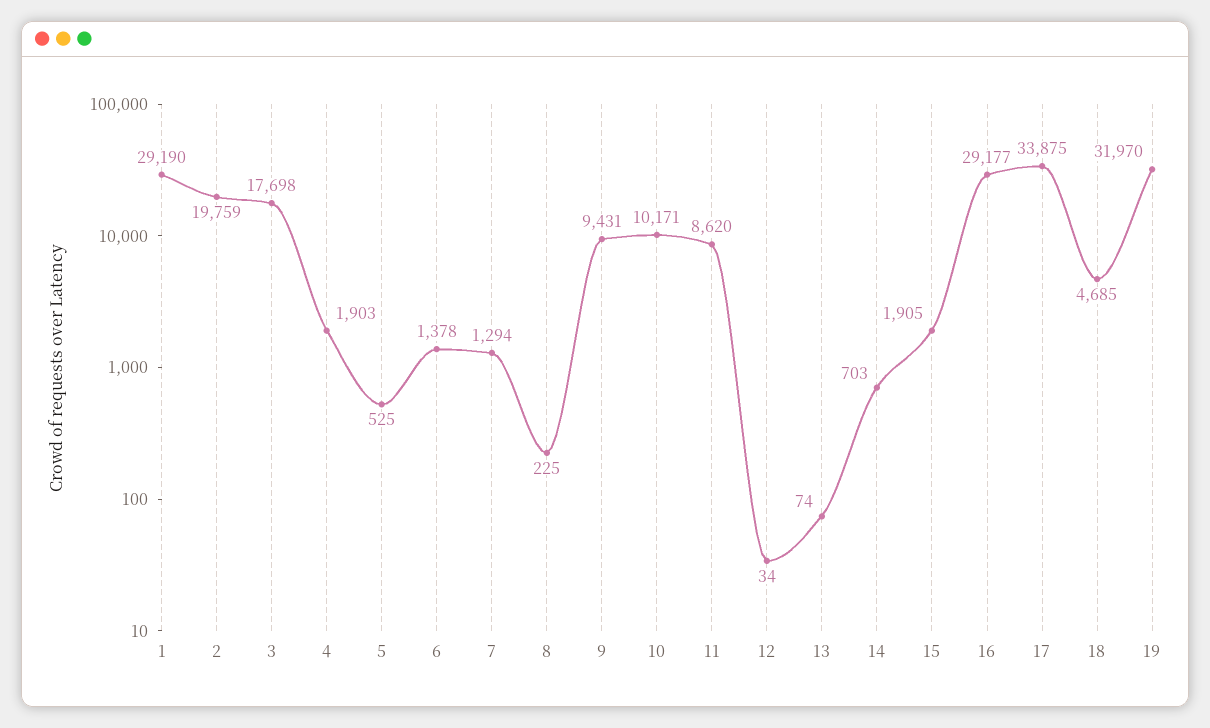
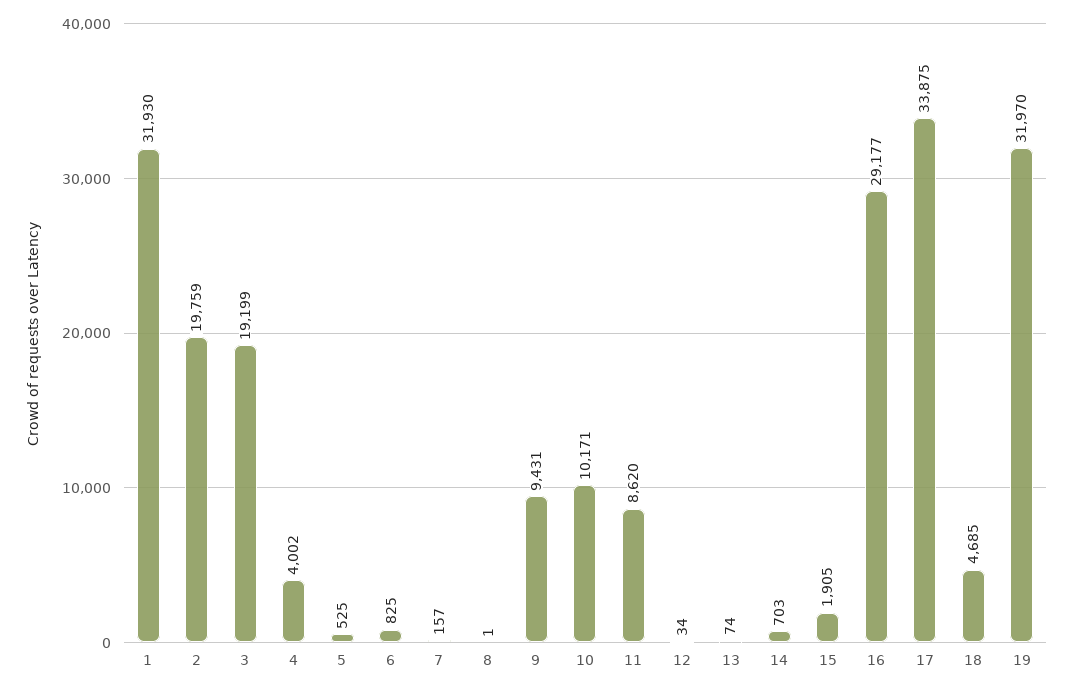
1: 29190 -> 31930
3: 17698 -> 19199
4: 1903 -> 4002
6: 1378 -> 825
7: 1294 -> 157
8: 225 -> 1

